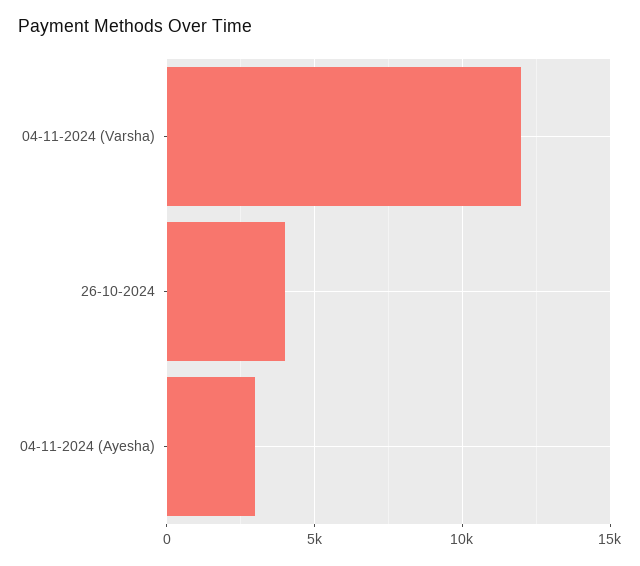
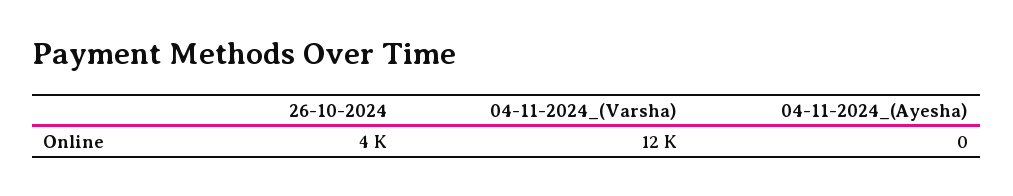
04-11-2024 (Ayesha): 3000 -> 0

